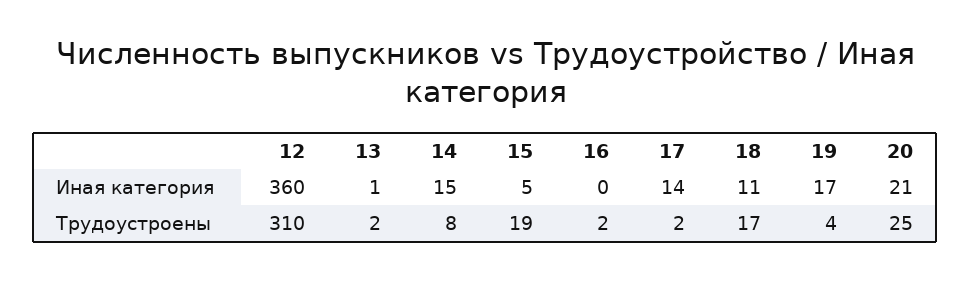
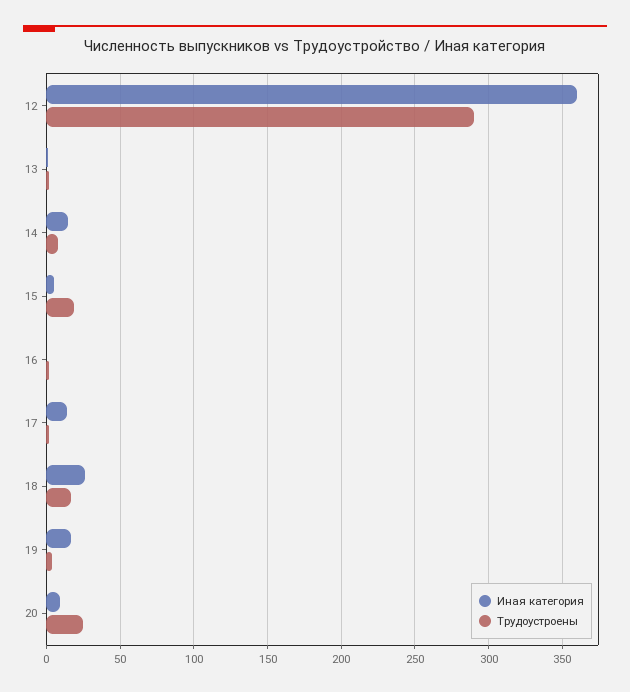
Иная категория, 18: 11 -> 25
Иная категория, 20: 21 -> 10
Трудоустроены, 12: 310 -> 290

